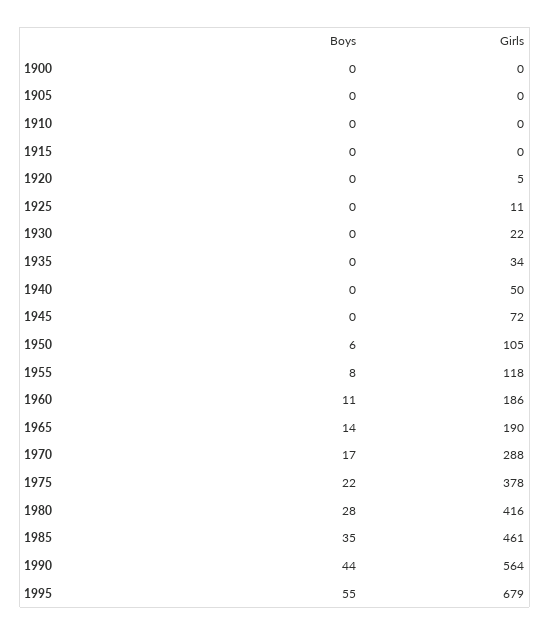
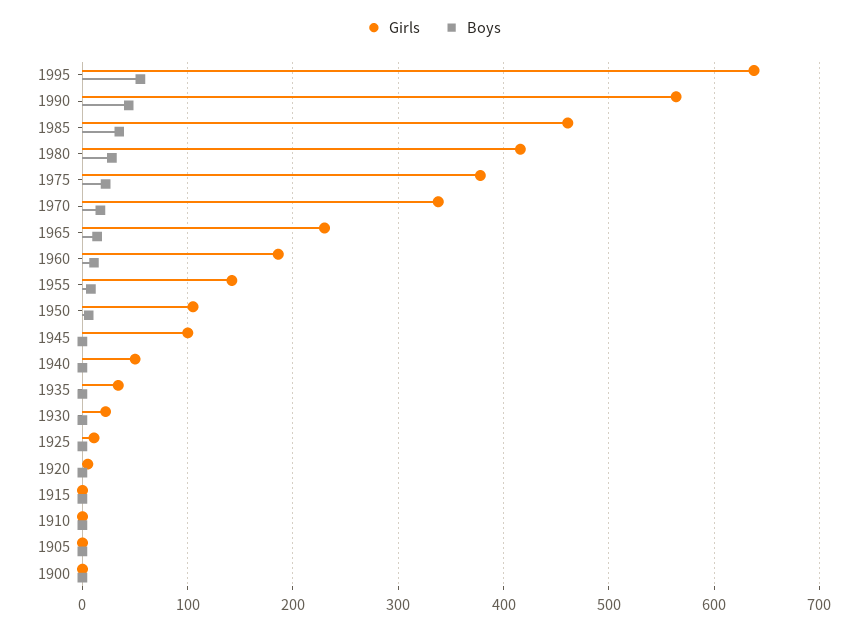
Girls, 1945: 72 -> 100
Girls, 1955: 118 -> 140
Girls, 1965: 190 -> 230
Girls, 1970: 288 -> 340
Girls, 1995: 679 -> 640

